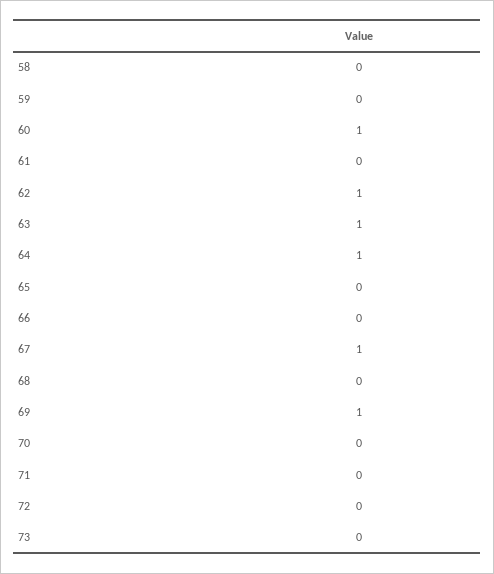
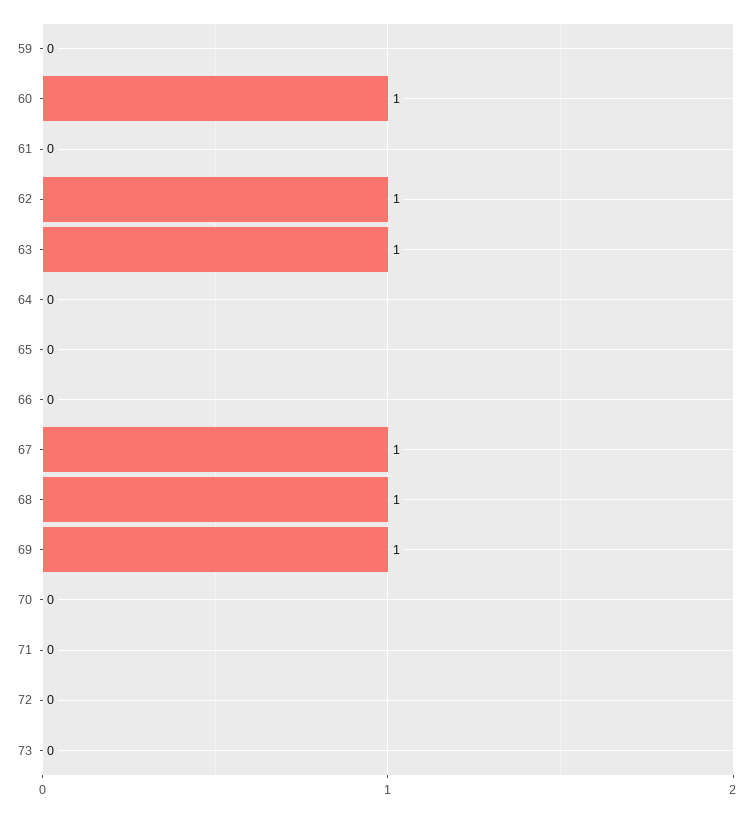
58: 0 -> none
64: 1 -> 0
68: 0 -> 1

